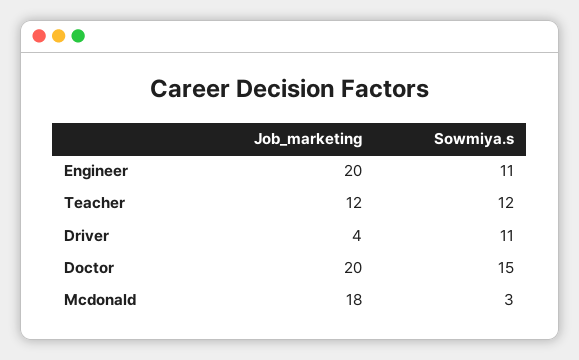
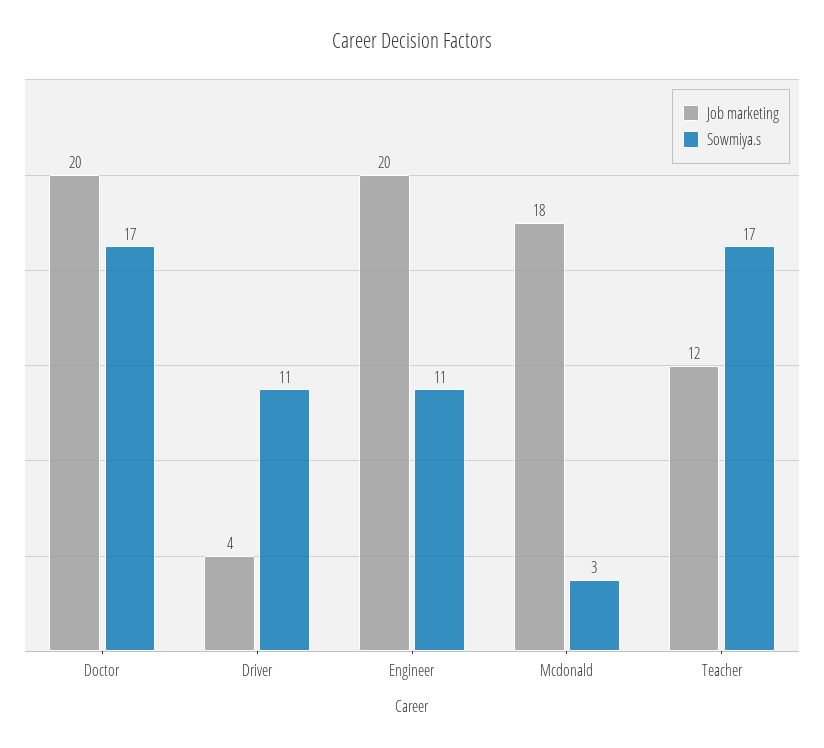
Sowmiya.s, Teacher: 12 -> 17
Sowmiya.s, Doctor: 15 -> 17

